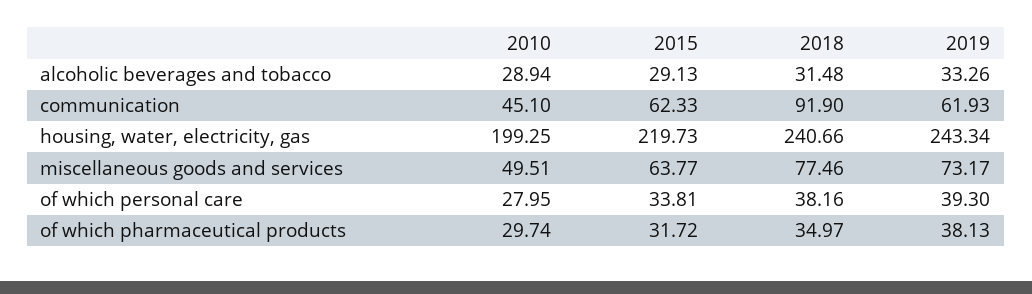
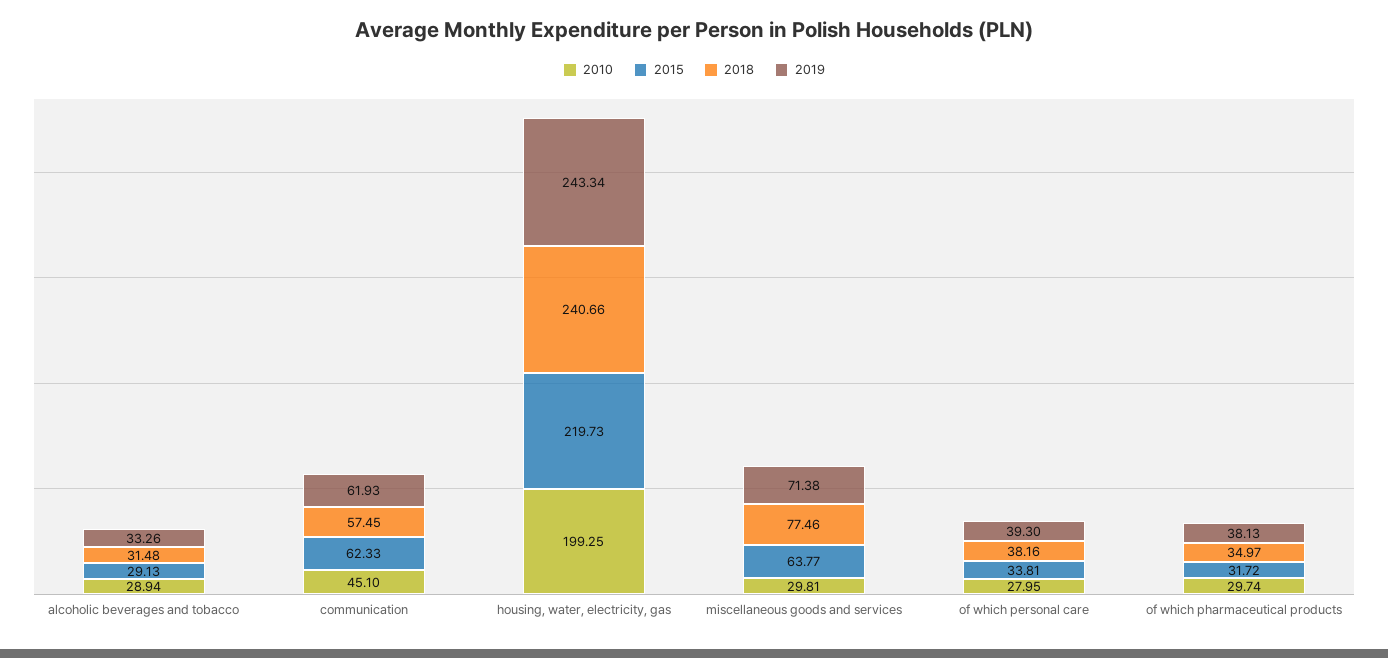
2018, communication: 91.9 -> 57.45
2010, miscellaneous goods and services: 49.51 -> 29.81
2019, miscellaneous goods and services: 73.17 -> 71.38

